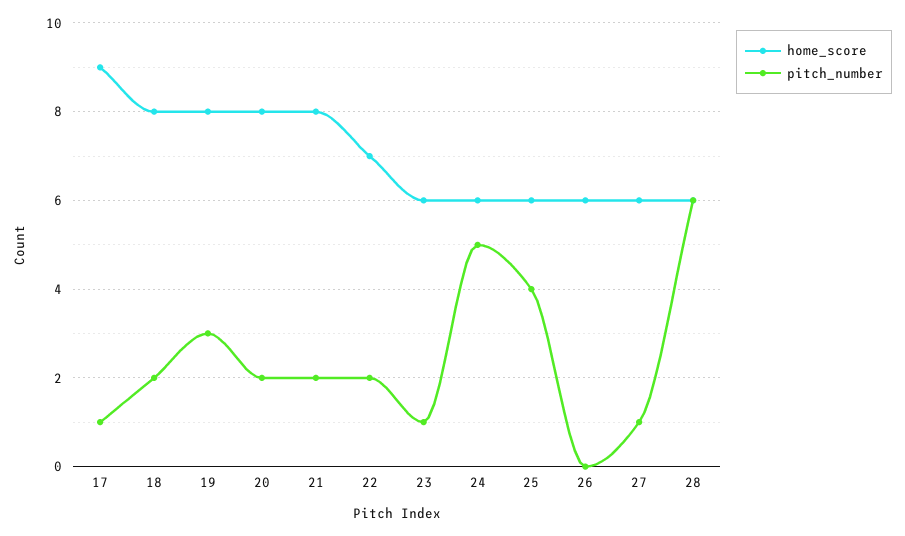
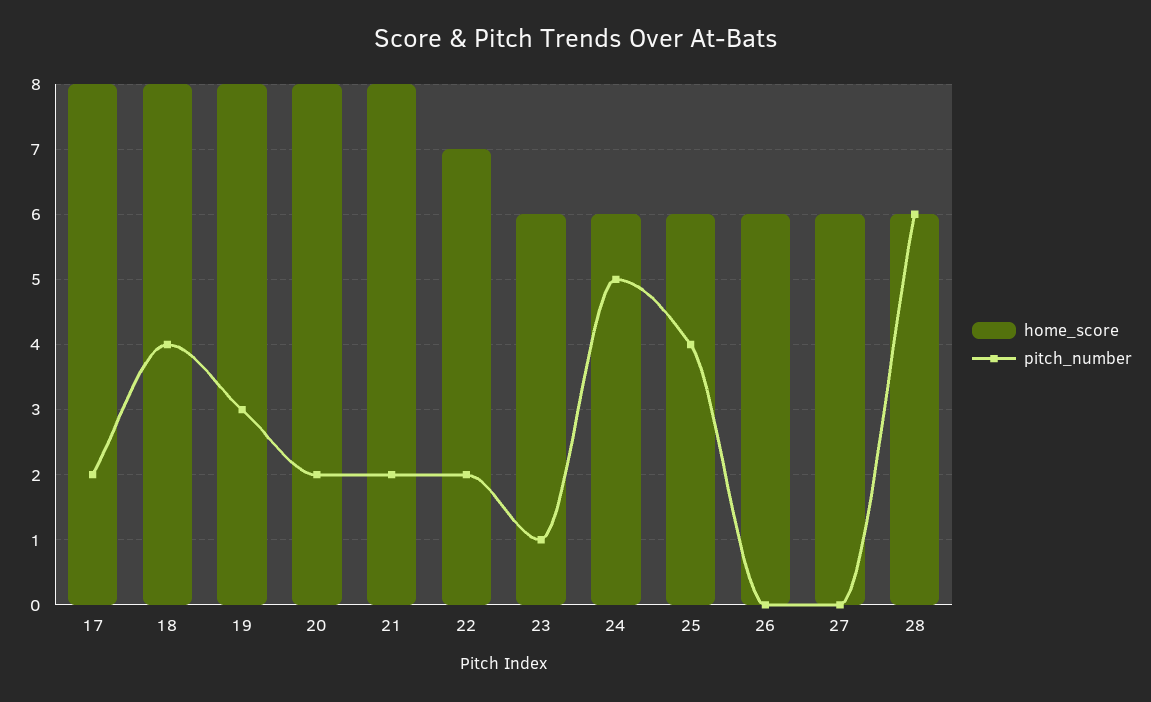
home_score, 17: 9 -> 8
pitch_number, 17: 1 -> 2
pitch_number, 18: 2 -> 4
pitch_number, 27: 1 -> 0

